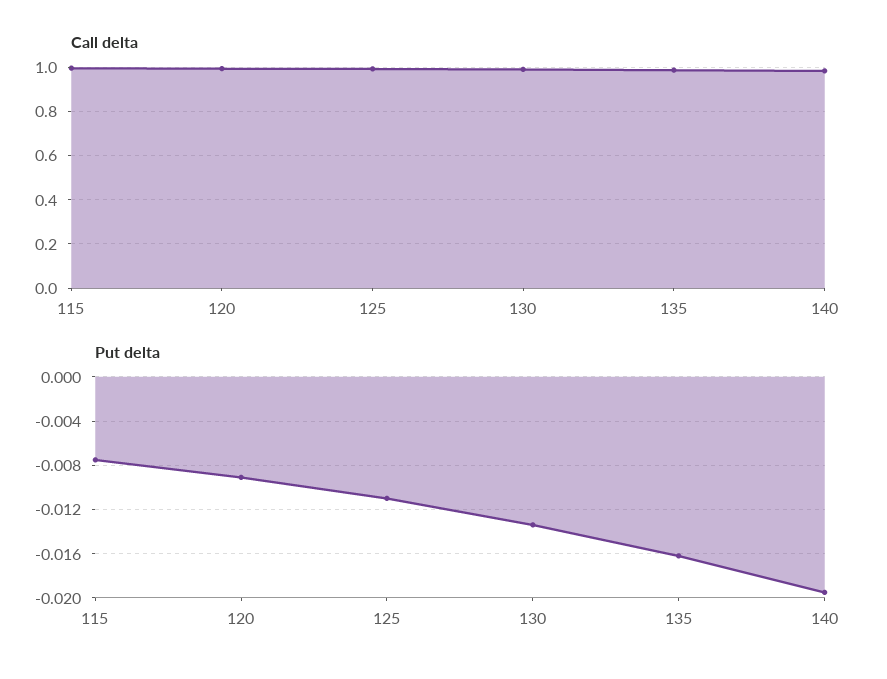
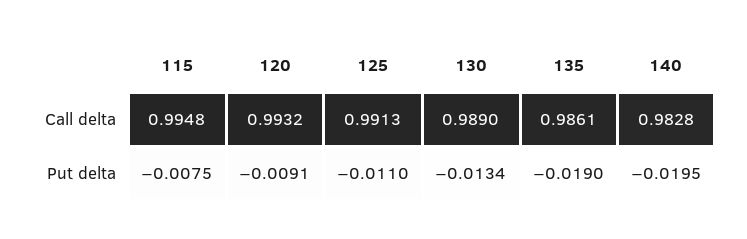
Put delta, 135: -0.016 -> -0.019

